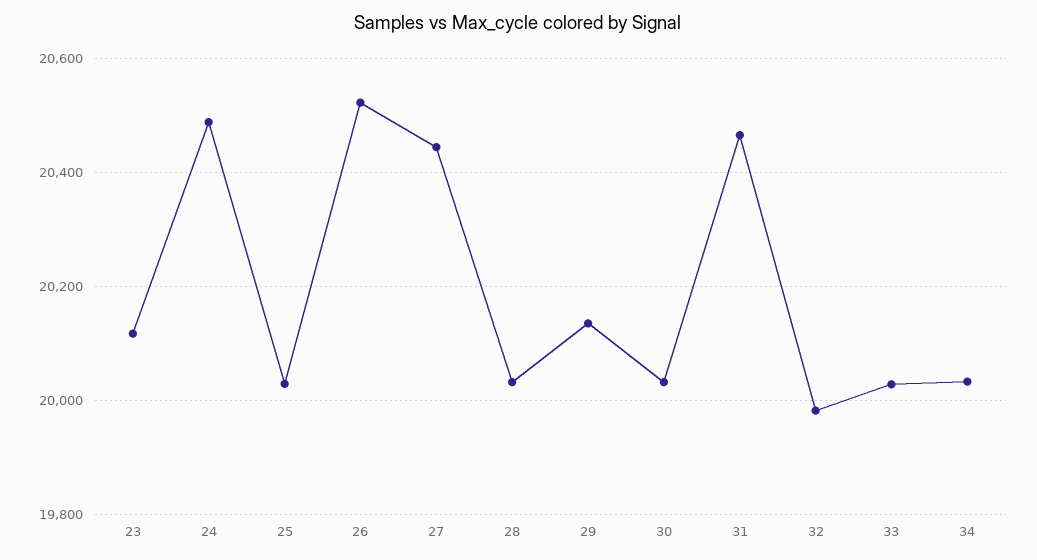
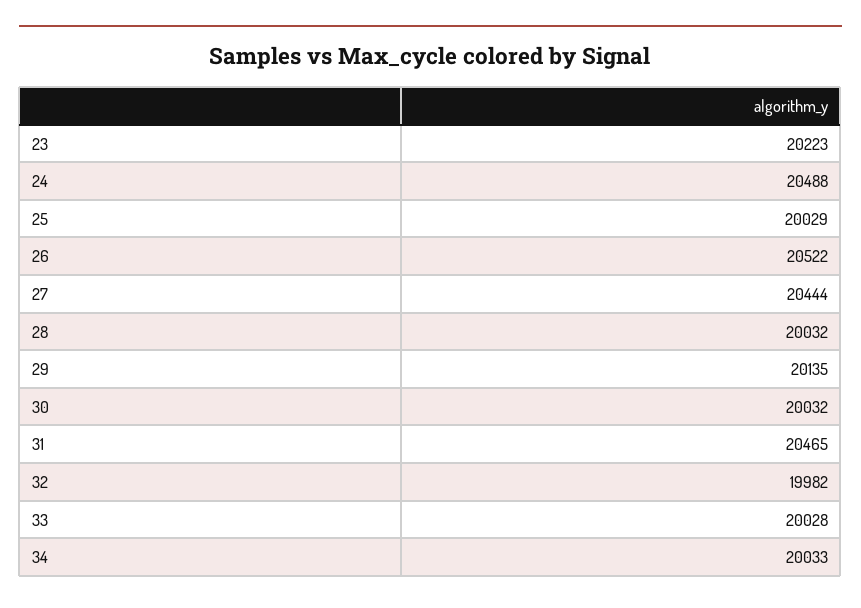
23: 20120 -> 20223

